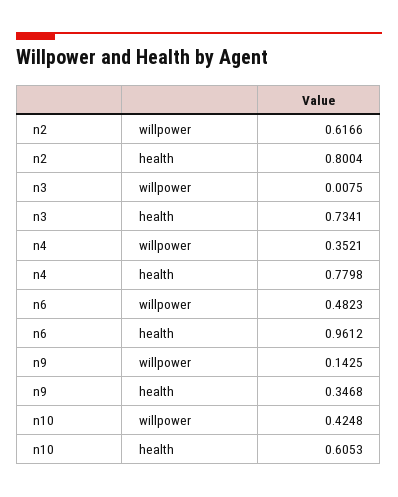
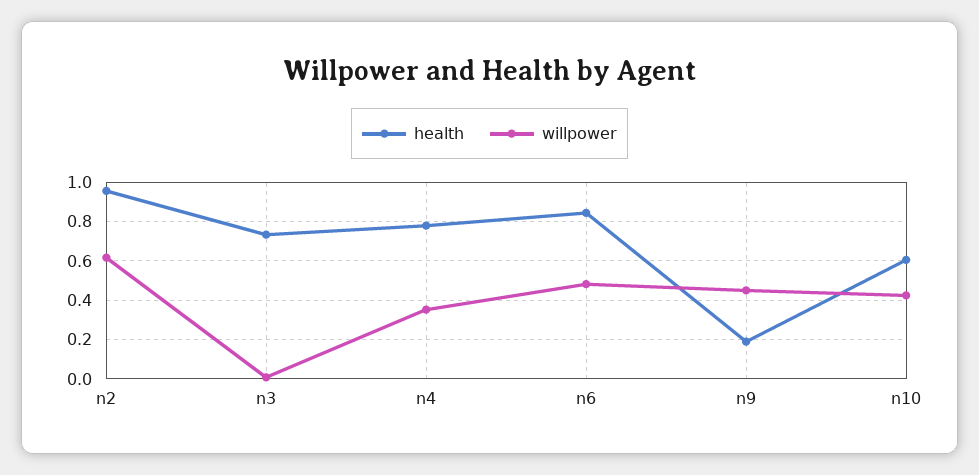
health, n2: 0.8004 -> 0.95
health, n6: 0.9612 -> 0.85
willpower, n9: 0.1425 -> 0.45
health, n9: 0.3468 -> 0.2

